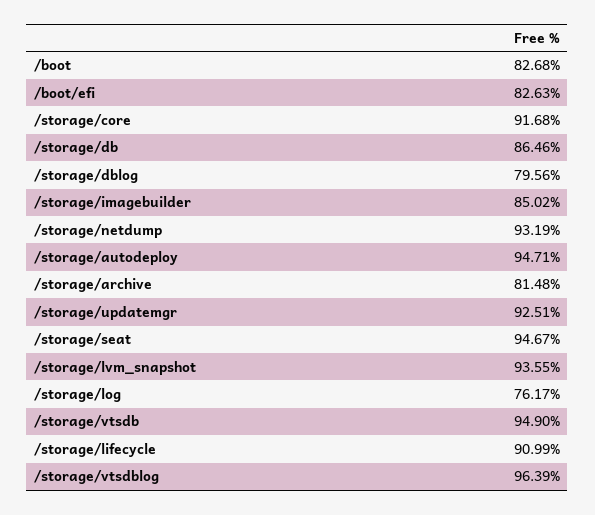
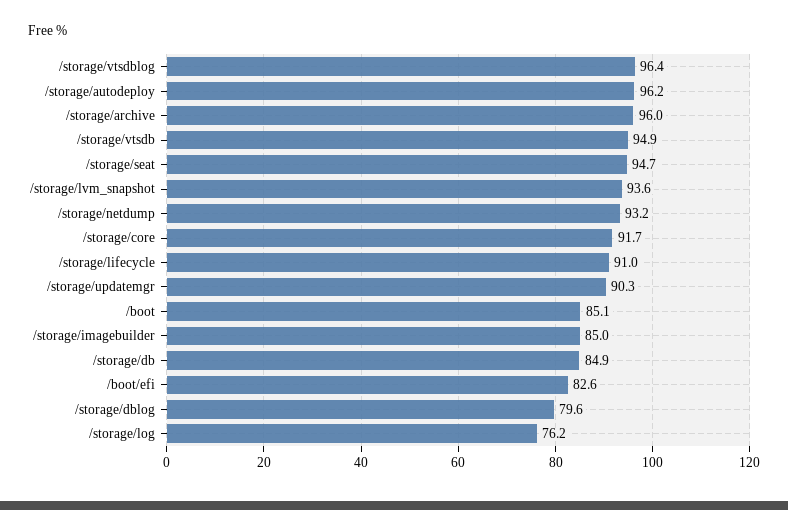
/boot: 82.68 -> 85.1
/storage/db: 86.46 -> 84.9
/storage/autodeploy: 94.71 -> 96.2
/storage/archive: 81.48 -> 96
/storage/updatemgr: 92.51 -> 90.3

